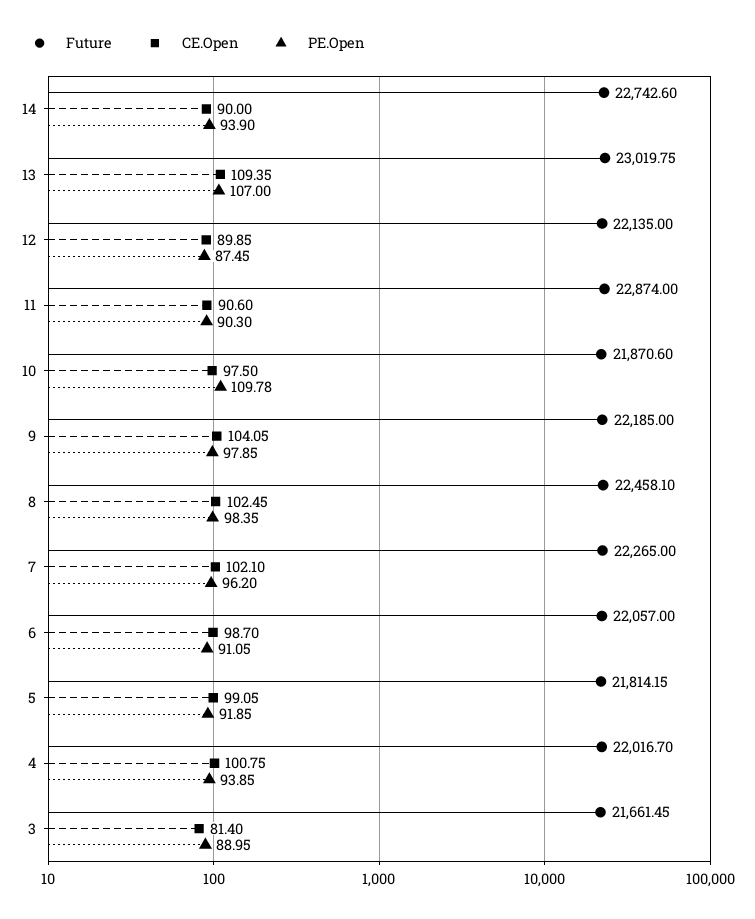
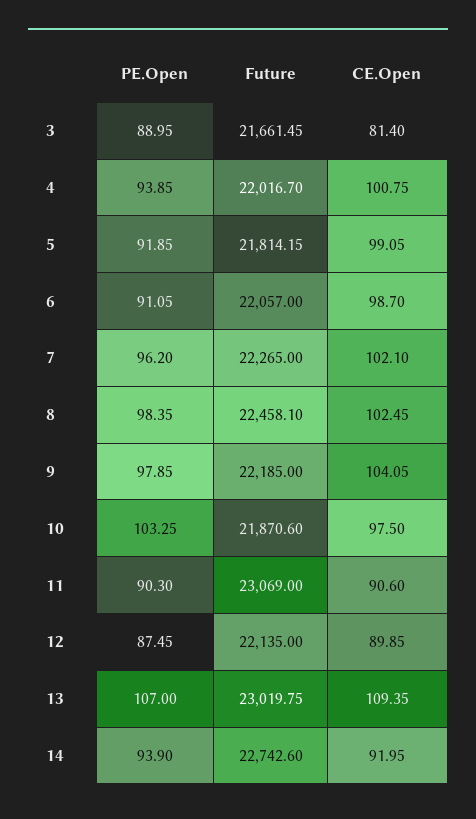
CE.Open, 14: 90 -> 91.95
Future, 11: 22874 -> 23069
PE.Open, 10: 109.78 -> 103.25

